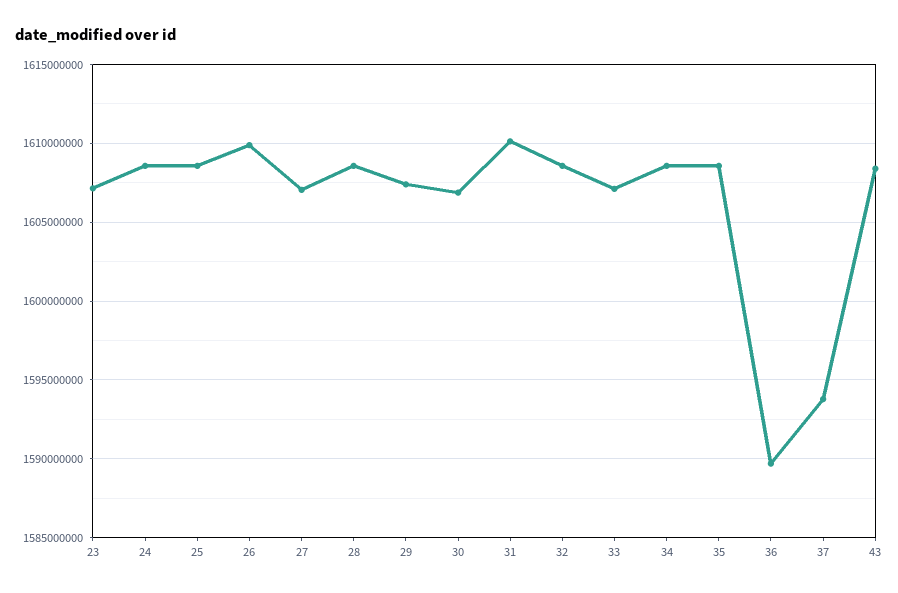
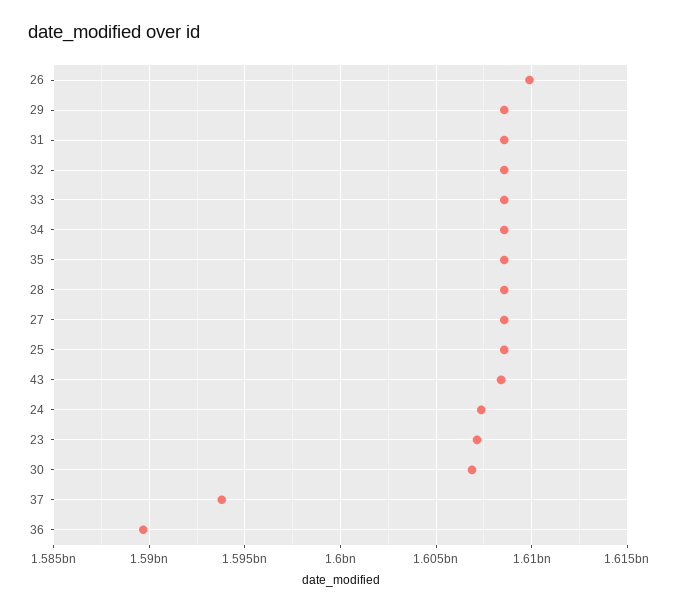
24: 1608500000 -> 1607500000
27: 1607000000 -> 1608500000
29: 1607500000 -> 1608500000
31: 1610000000 -> 1608500000
33: 1607000000 -> 1608500000

